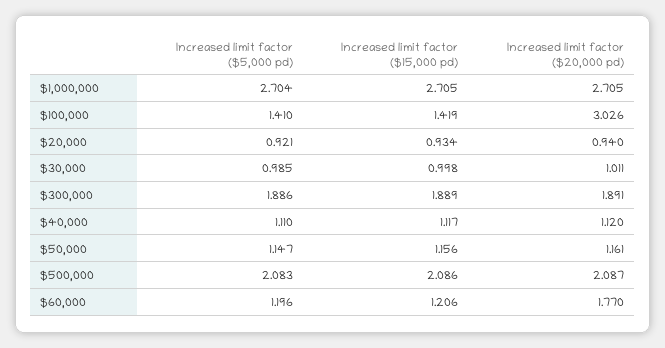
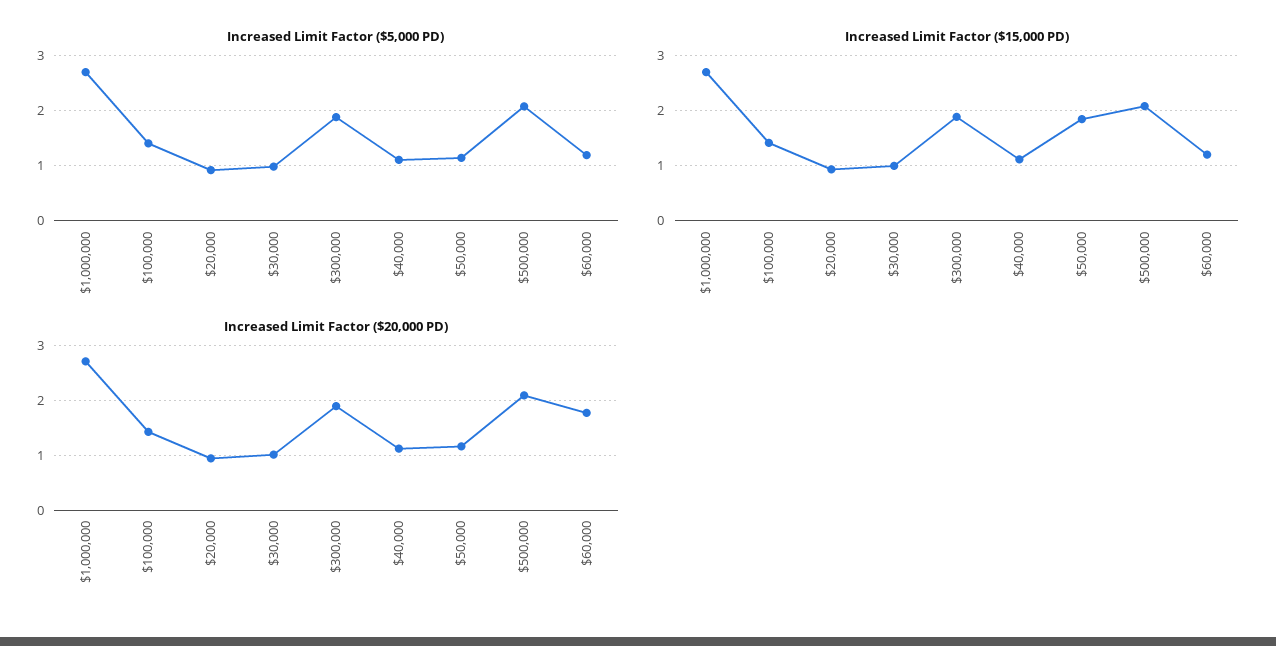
Increased limit factor ($20,000 pd), $100,000: 3.026 -> 1.4
Increased limit factor ($15,000 pd), $50,000: 1.156 -> 1.8

